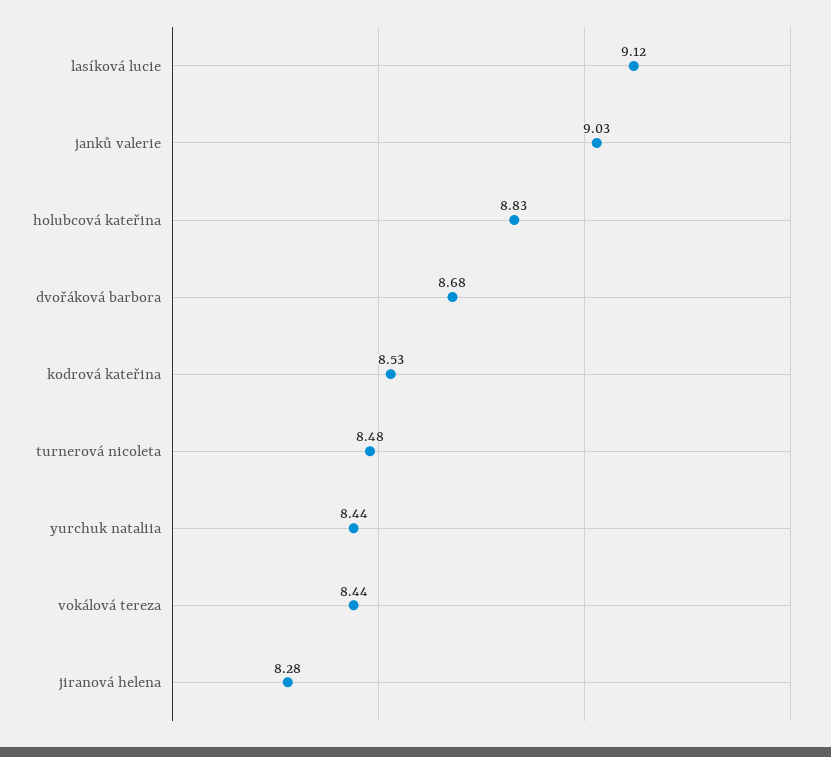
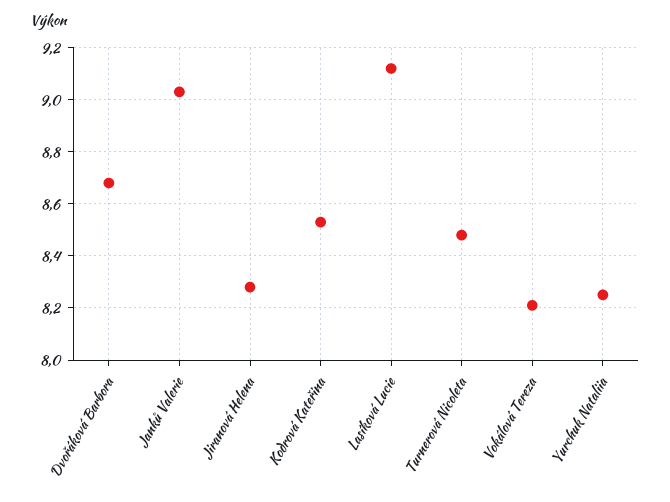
holubcová kateřina: 8.83 -> none
yurchuk nataliia: 8.44 -> 8.25
vokálová tereza: 8.44 -> 8.2

